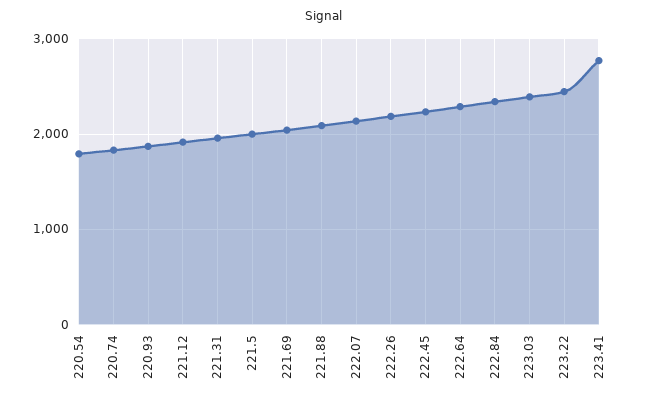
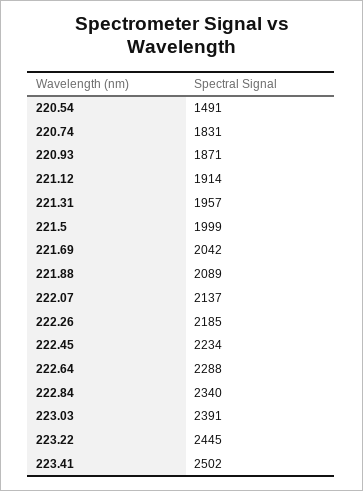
220.54: 1800 -> 1491
223.41: 2800 -> 2502

